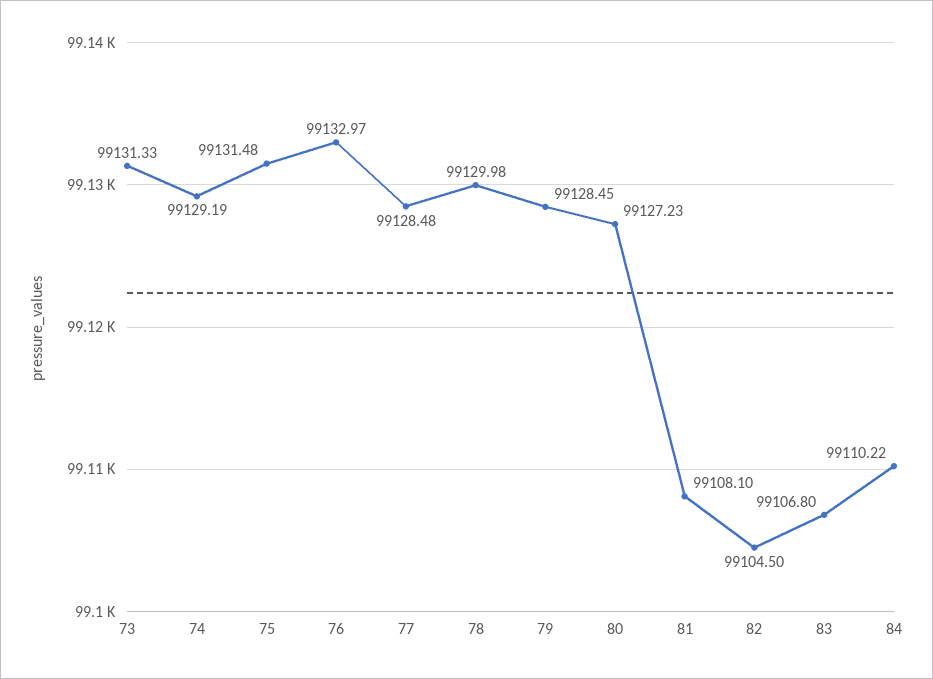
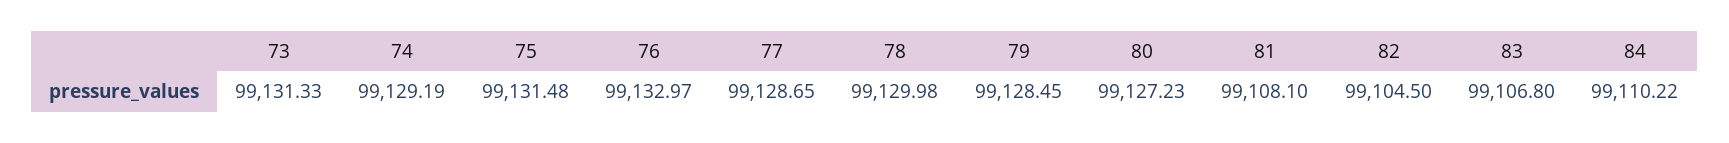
77: 99128.48 -> 99128.65

